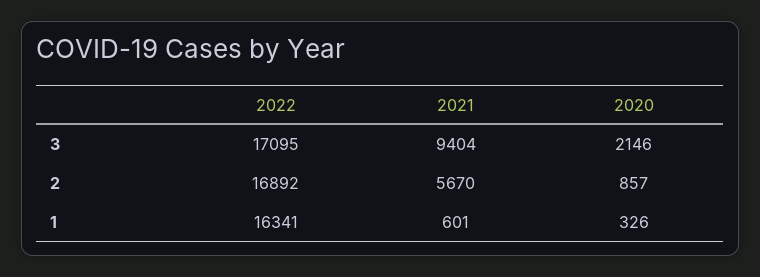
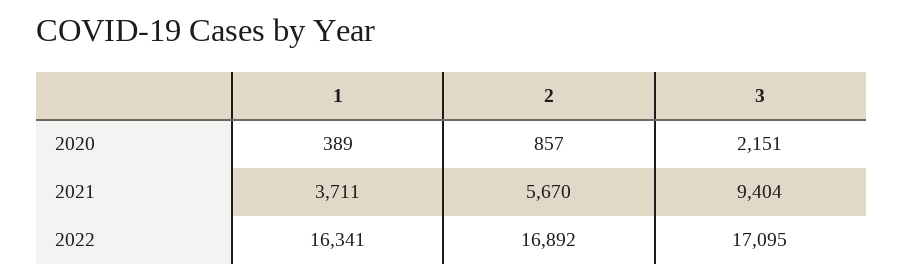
2020, 3: 2146 -> 2151
2021, 1: 601 -> 3711
2020, 1: 326 -> 389

